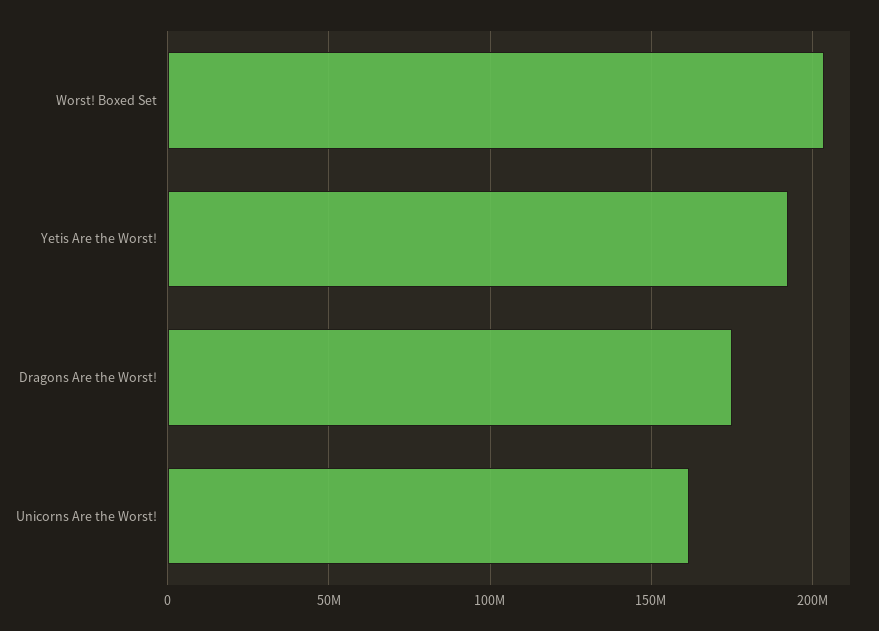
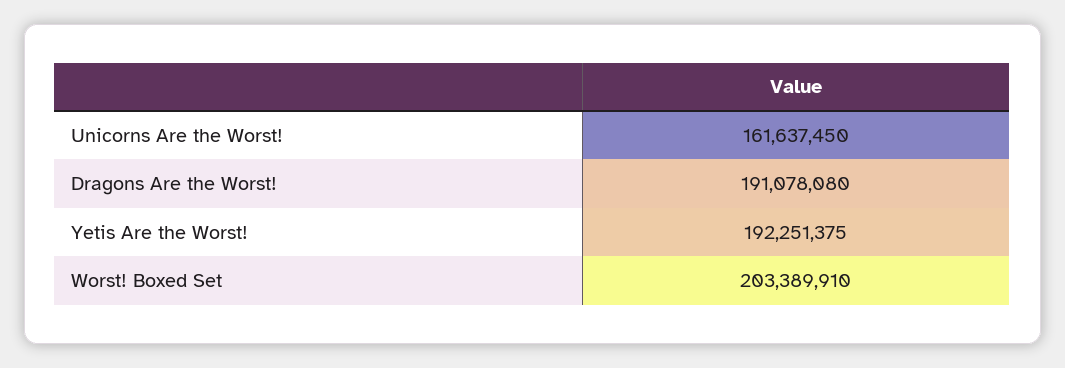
Dragons Are the Worst!: 175000000 -> 191078080

